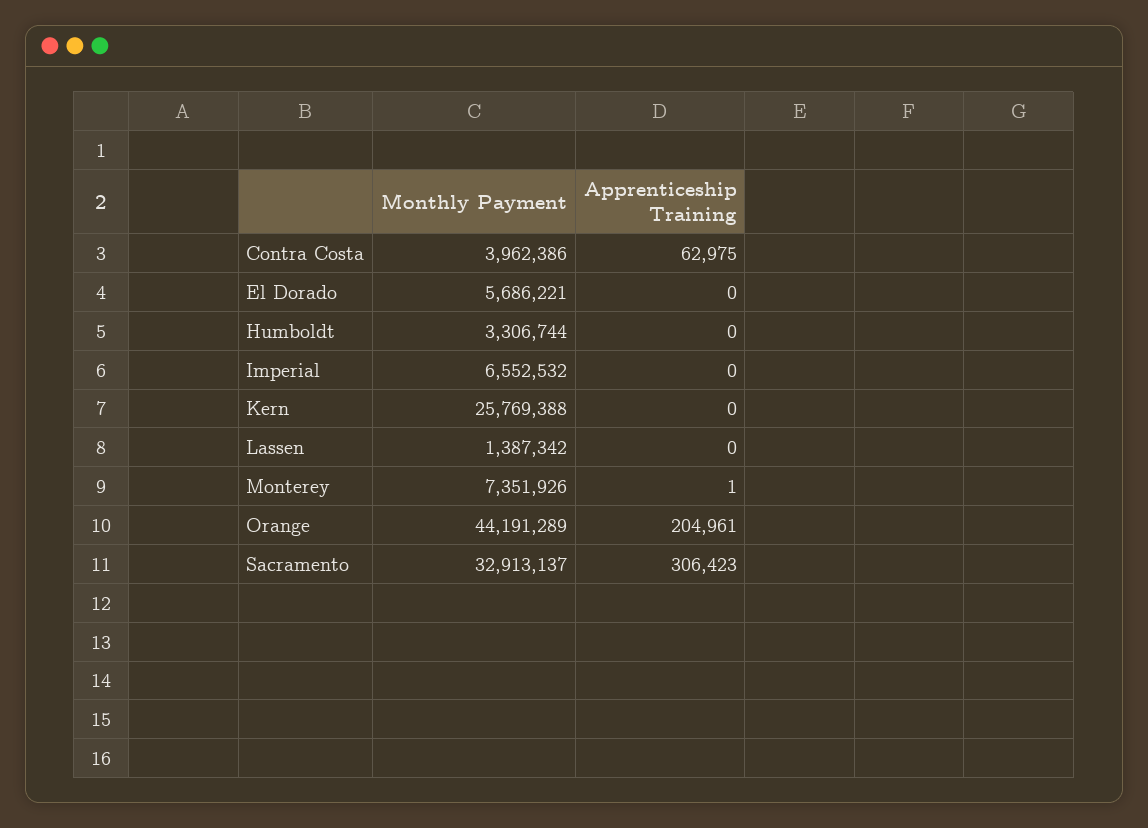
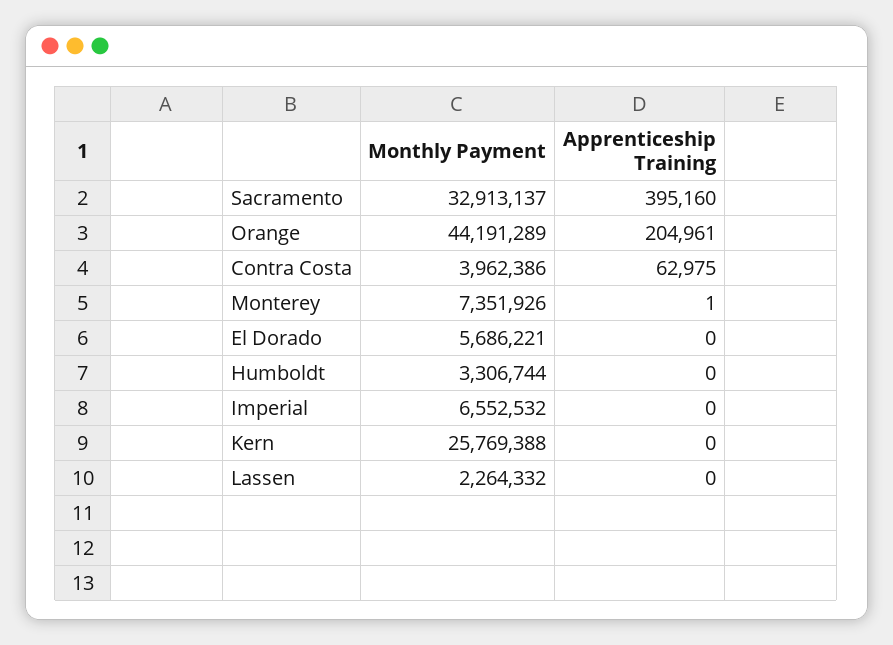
Monthly Payment, Lassen: 1387342 -> 2264332
Apprenticeship Training, Sacramento: 306423 -> 395160

